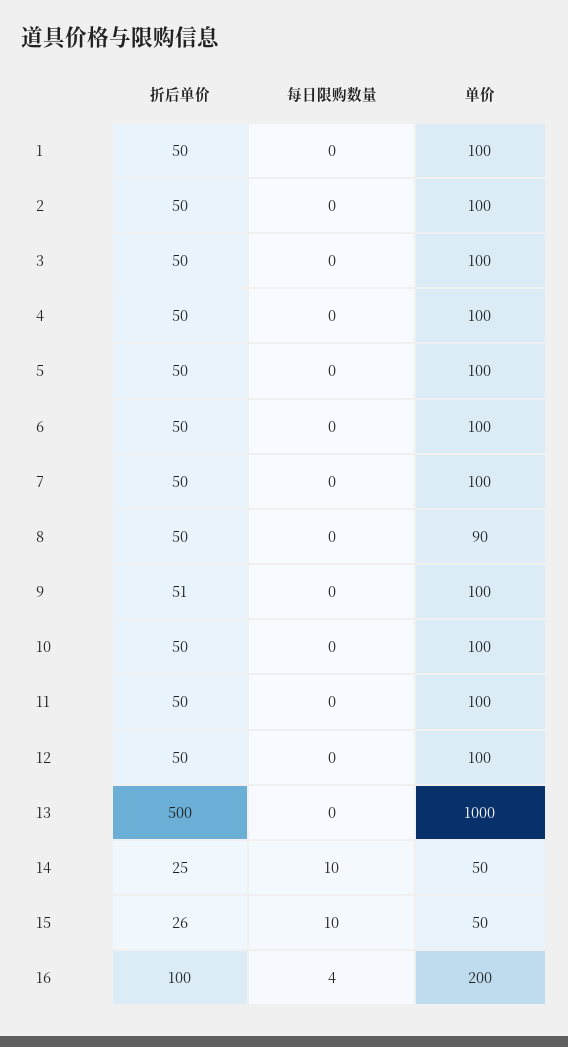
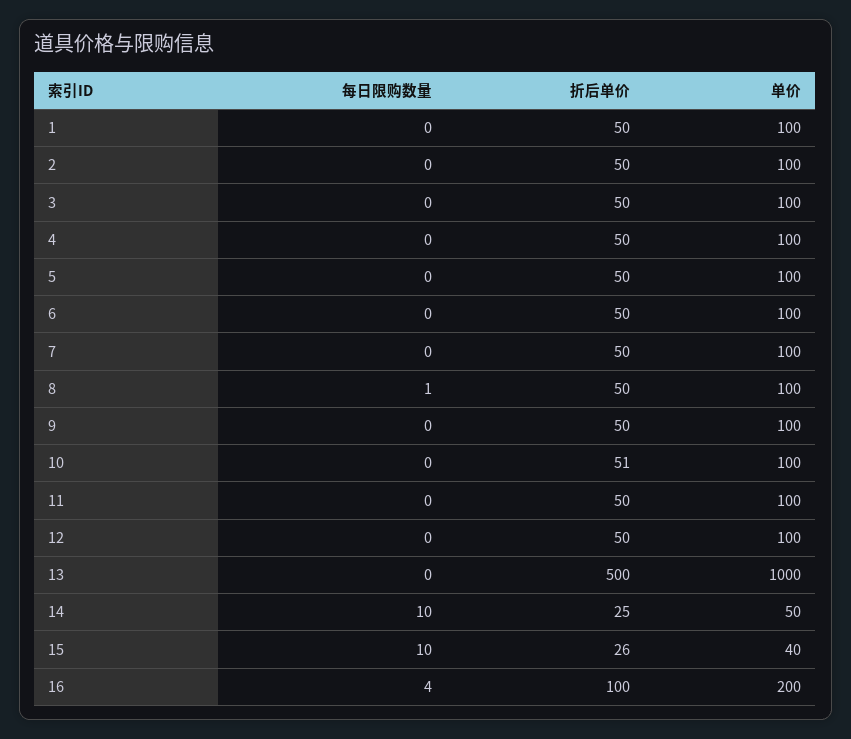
每日限购数量, 8: 0 -> 1
单价, 8: 90 -> 100
折后单价, 9: 51 -> 50
折后单价, 10: 50 -> 51
单价, 15: 50 -> 40

